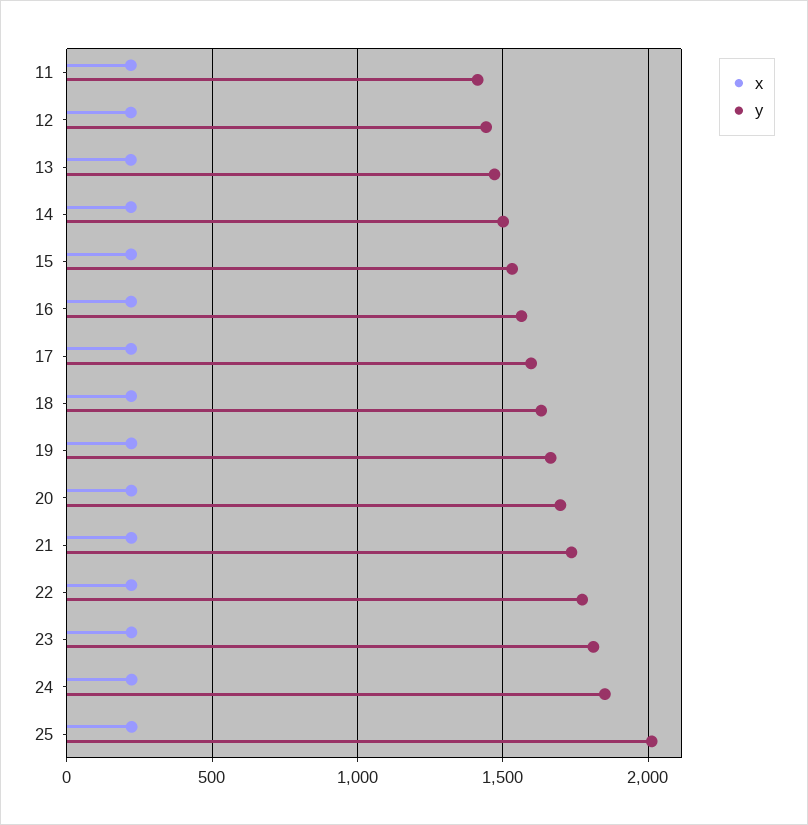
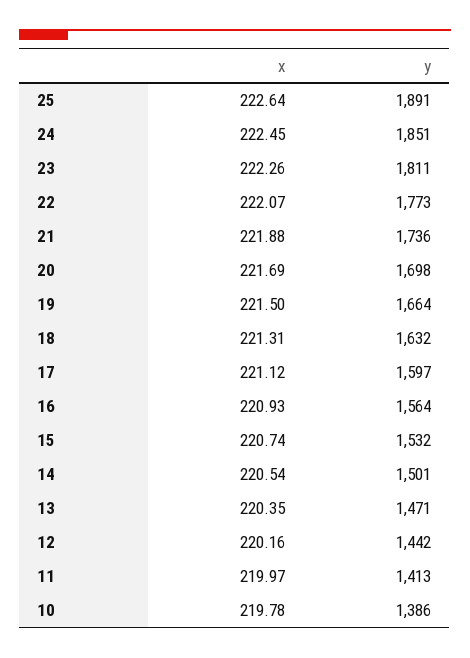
y, 25: 2000 -> 1891
x, 10: none -> 219.78
y, 10: none -> 1386

